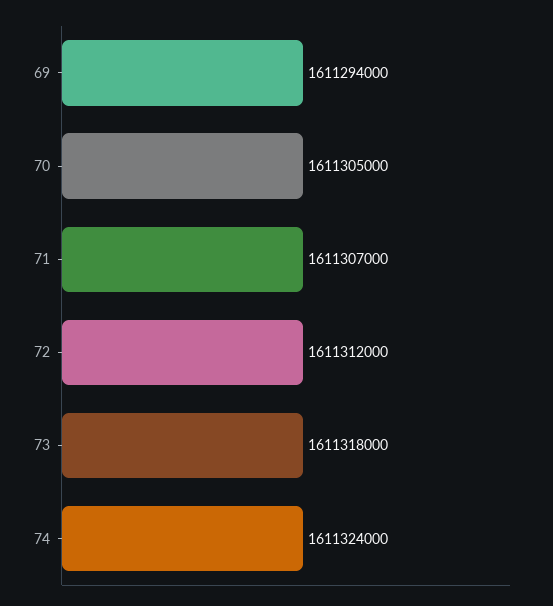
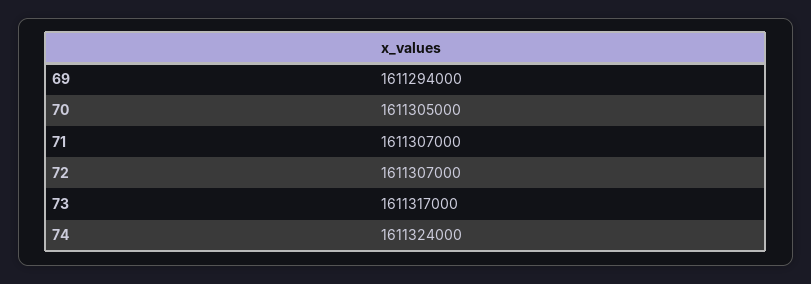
72: 1611312000 -> 1611307000
73: 1611318000 -> 1611317000

